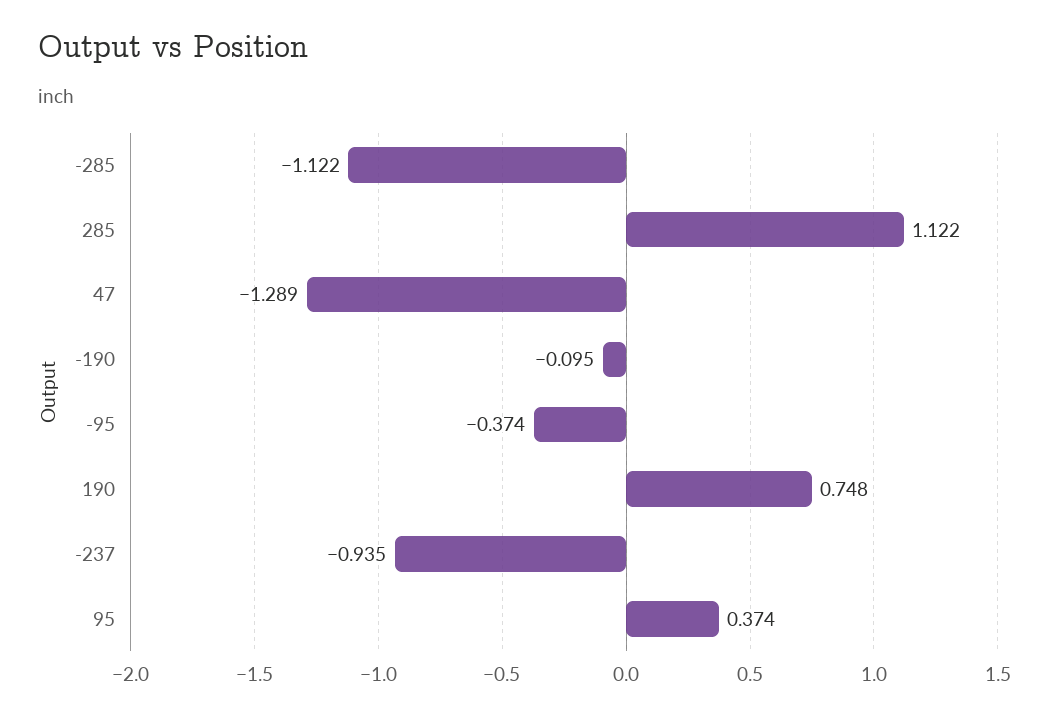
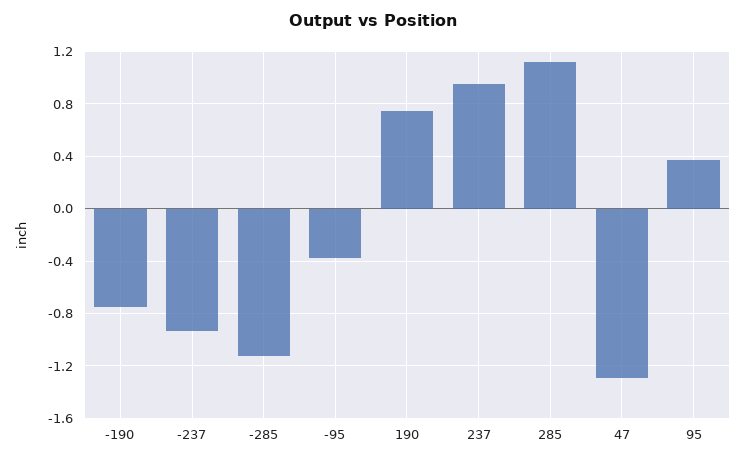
-190: -0.095 -> -0.75
237: none -> 0.95

